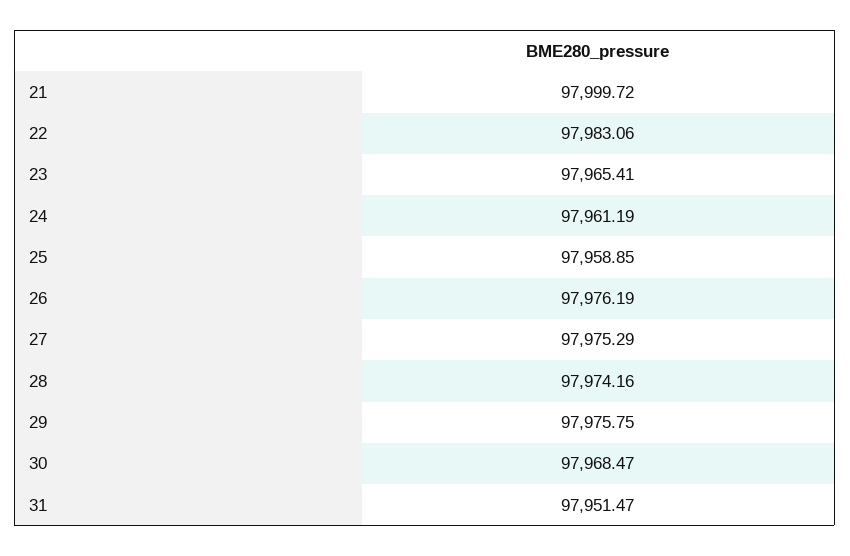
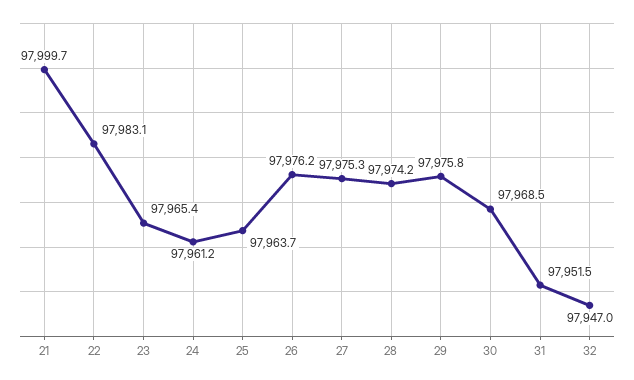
25: 97958.85 -> 97963.7
32: none -> 97947

